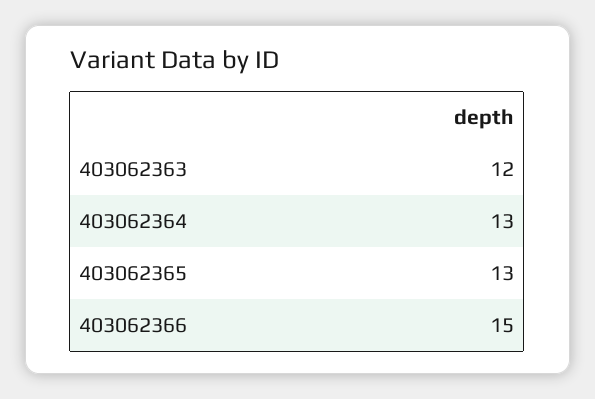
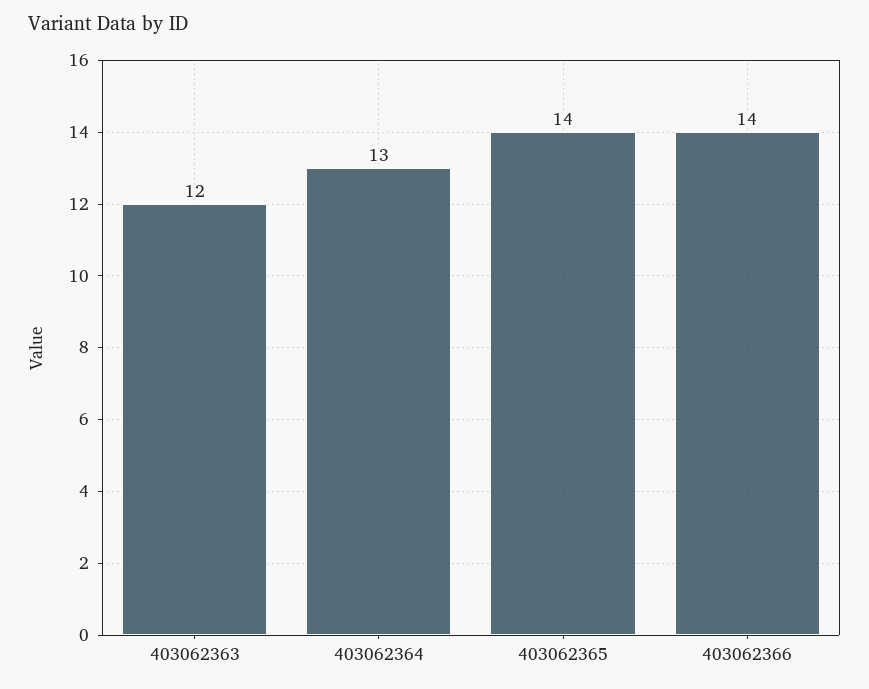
403062365: 13 -> 14
403062366: 15 -> 14

